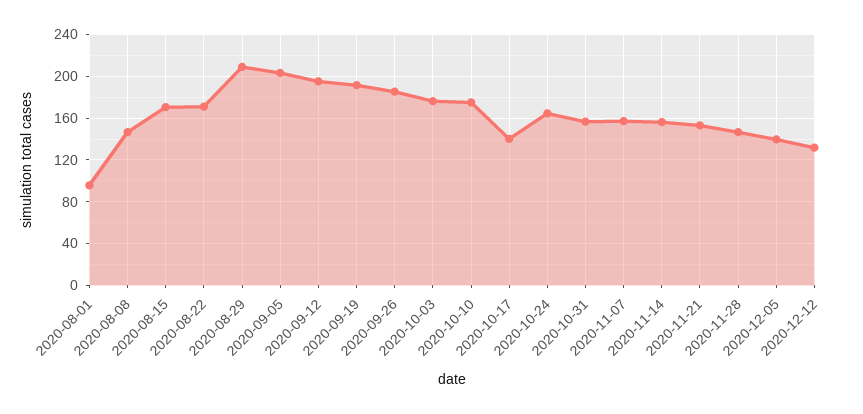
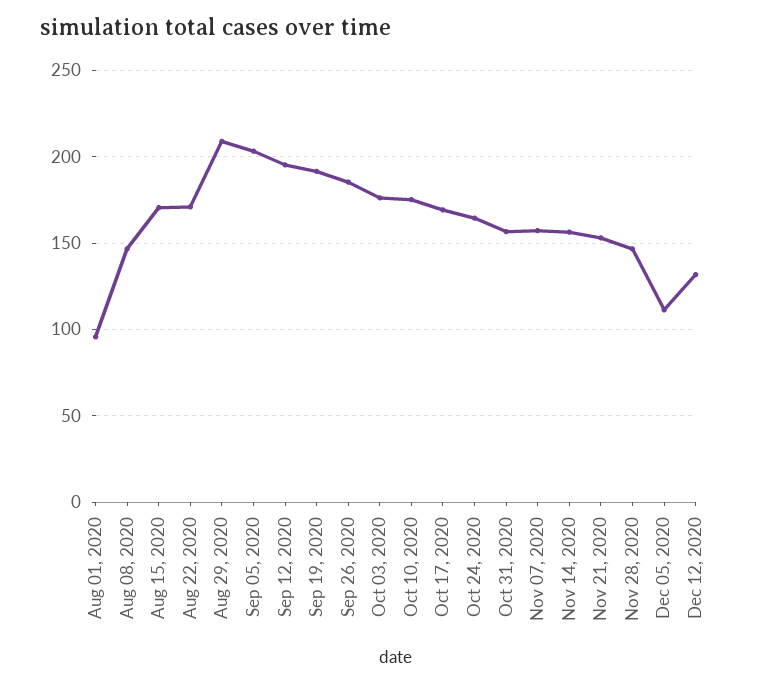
2020-10-17: 140 -> 170
2020-12-05: 140 -> 110

